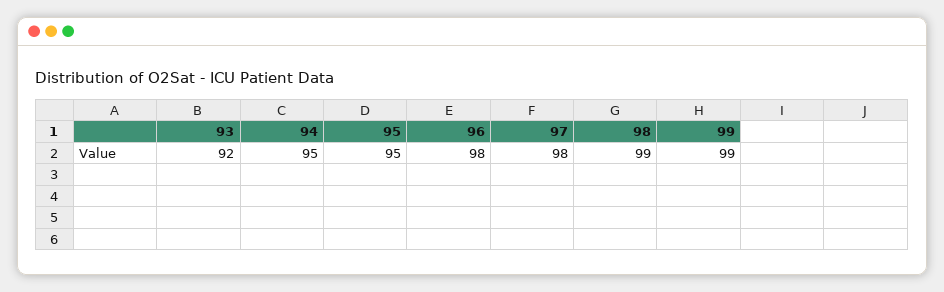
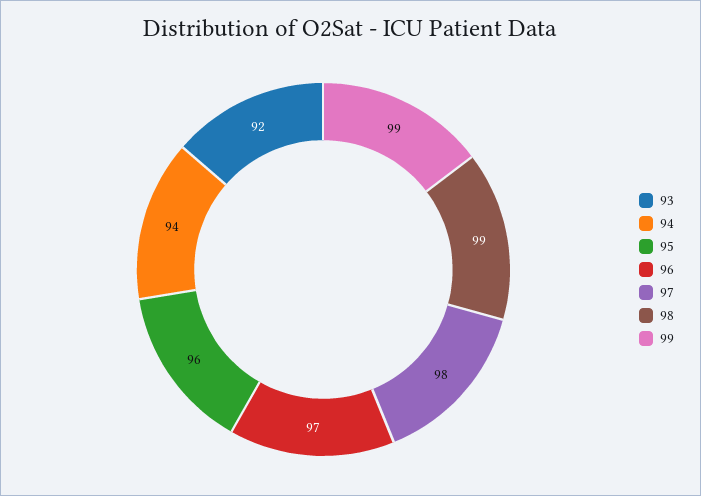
94: 95 -> 94
95: 95 -> 96
96: 98 -> 97

